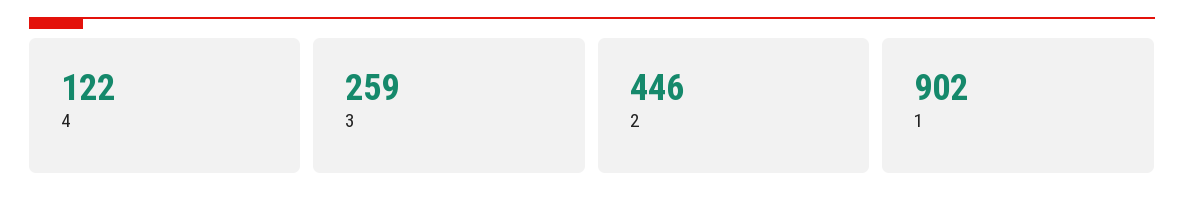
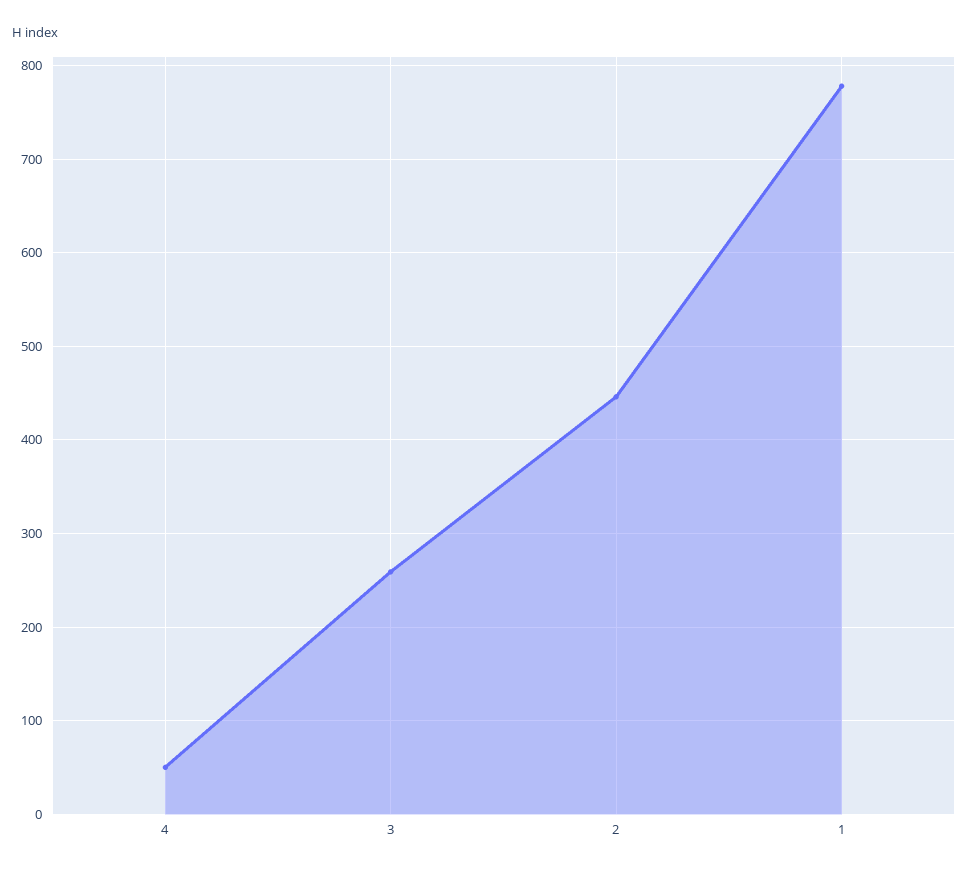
4: 122 -> 50
1: 902 -> 780

